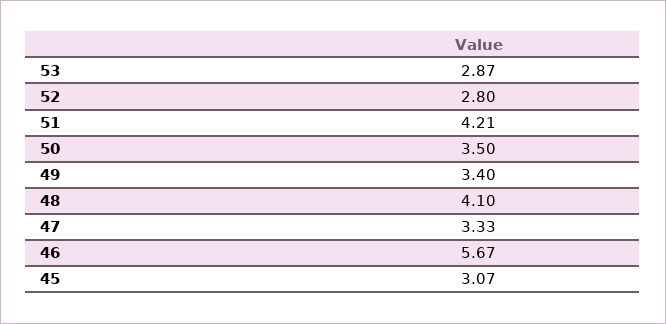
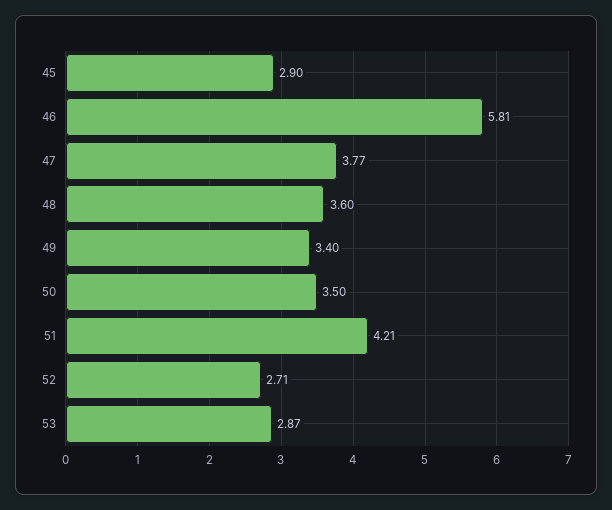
52: 2.8 -> 2.71
48: 4.1 -> 3.6
47: 3.33 -> 3.77
46: 5.67 -> 5.81
45: 3.07 -> 2.9

